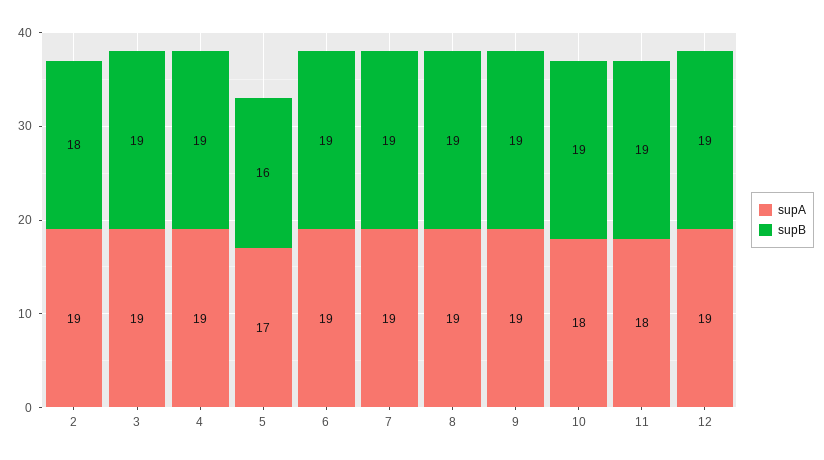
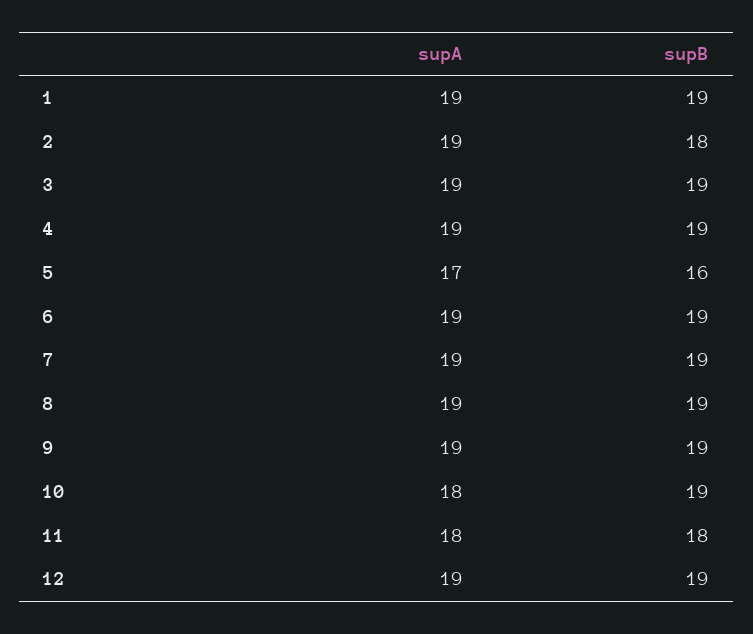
supB, 11: 19 -> 18
supA, 1: none -> 19
supB, 1: none -> 19

